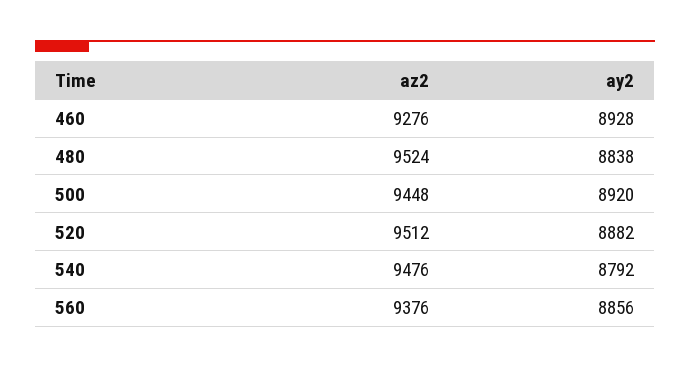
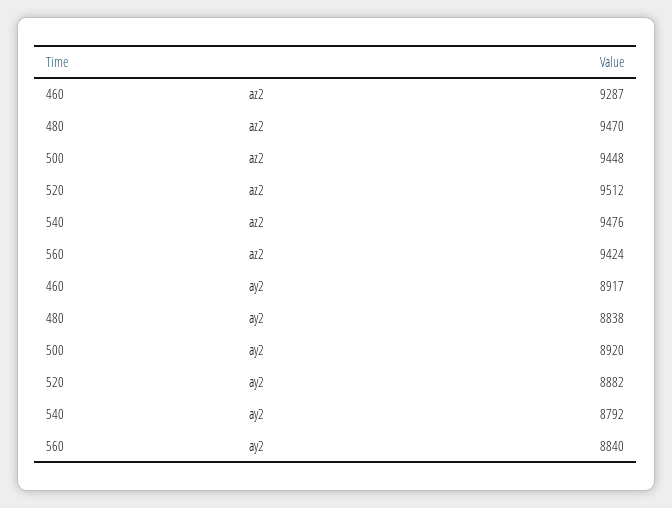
az2, 460: 9276 -> 9287
ay2, 460: 8928 -> 8917
az2, 480: 9524 -> 9470
az2, 560: 9376 -> 9424
ay2, 560: 8856 -> 8840

